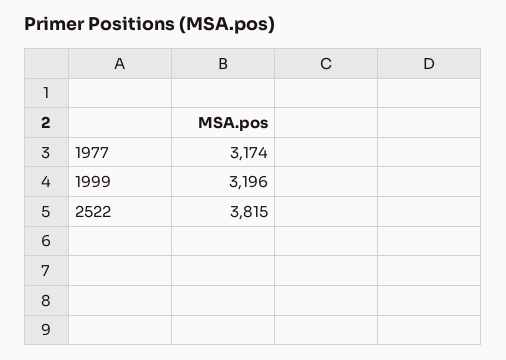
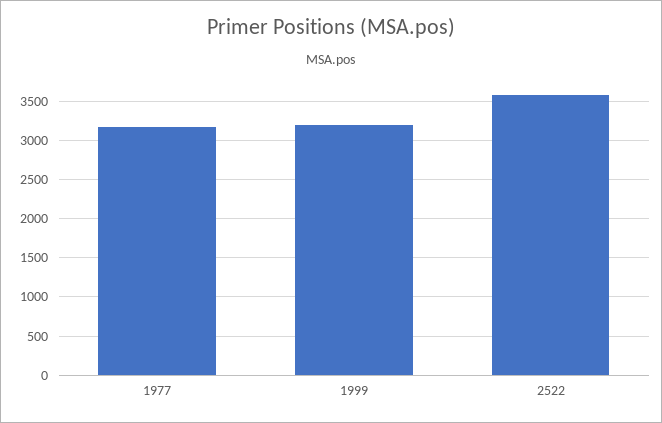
2522: 3815 -> 3600

